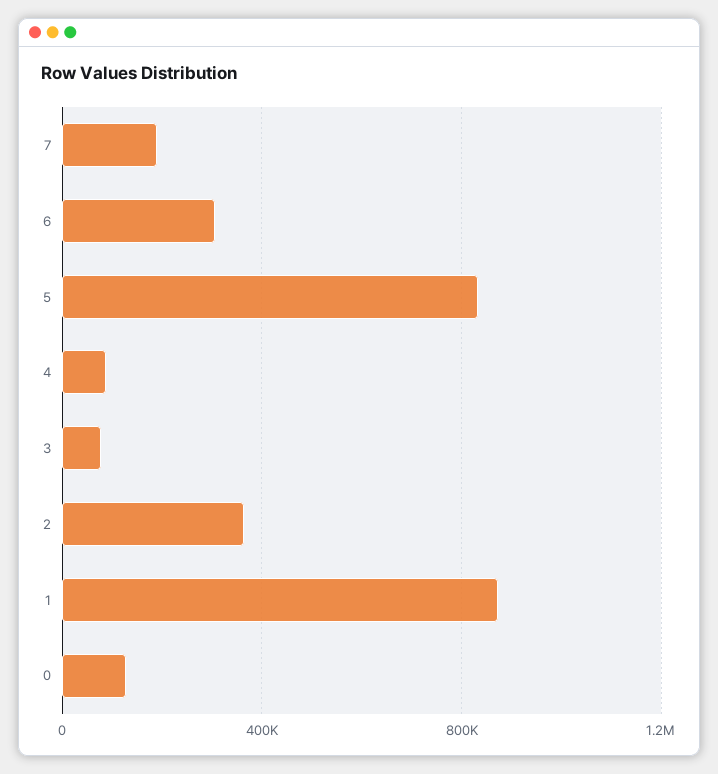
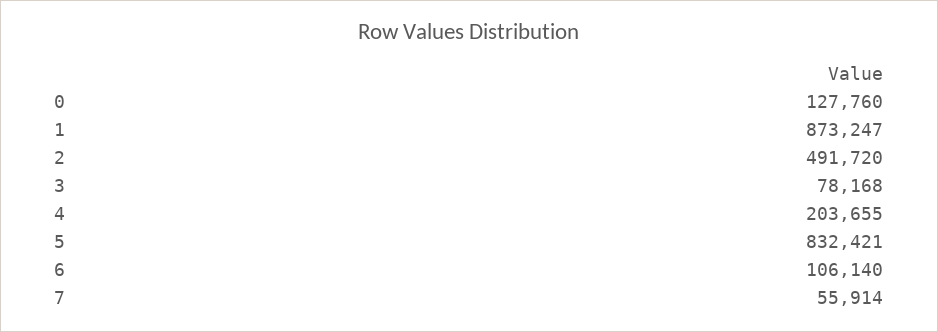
7: 200000 -> 55914
6: 300000 -> 106140
4: 100000 -> 203655
2: 350000 -> 491720

